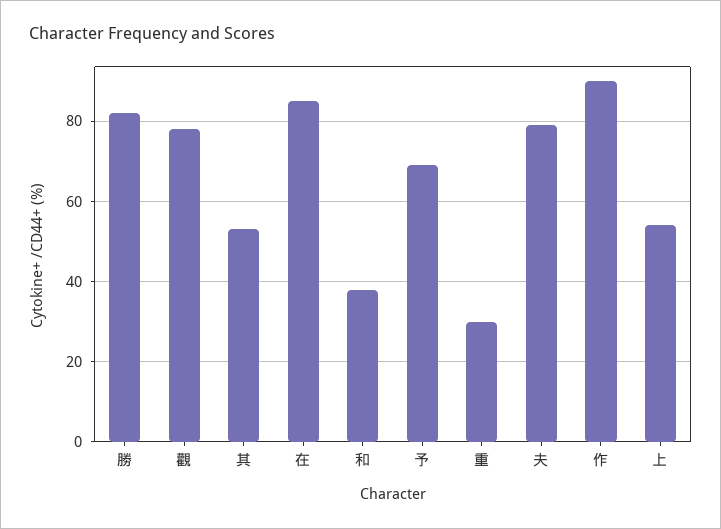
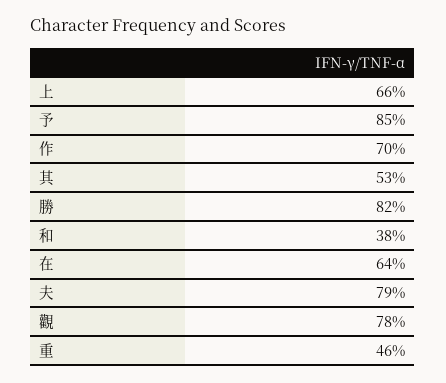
在: 85 -> 64
予: 70 -> 85
重: 30 -> 46
作: 90 -> 70
上: 55 -> 66

